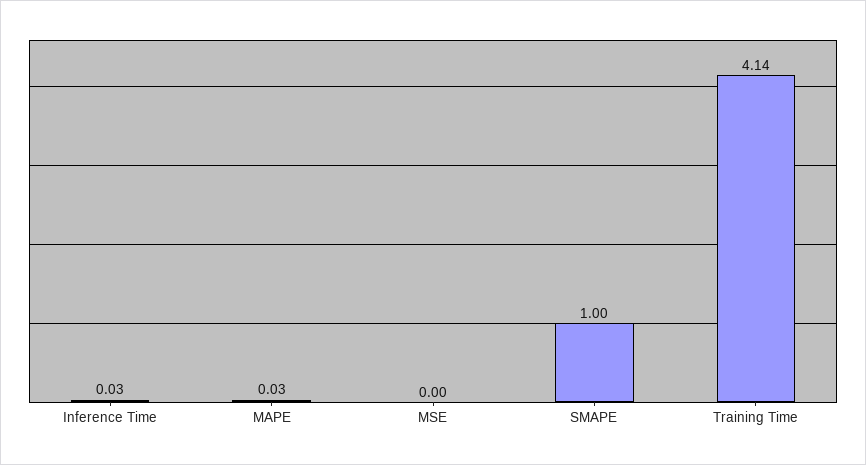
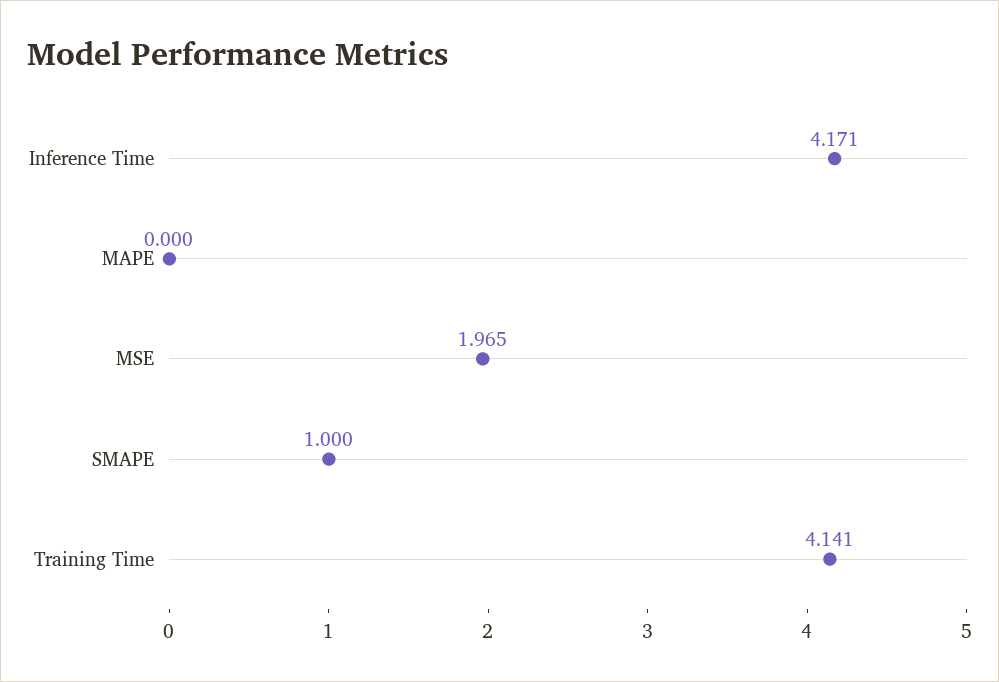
Inference Time: 0.03 -> 4.171
MAPE: 0.03 -> 0
MSE: 0 -> 1.965

